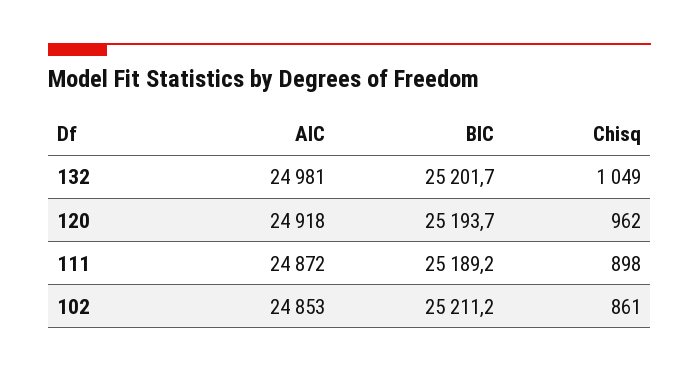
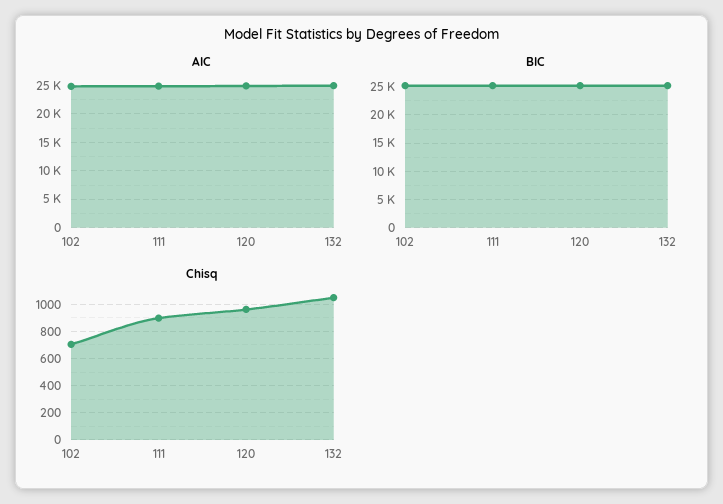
Chisq, 102: 861 -> 700

